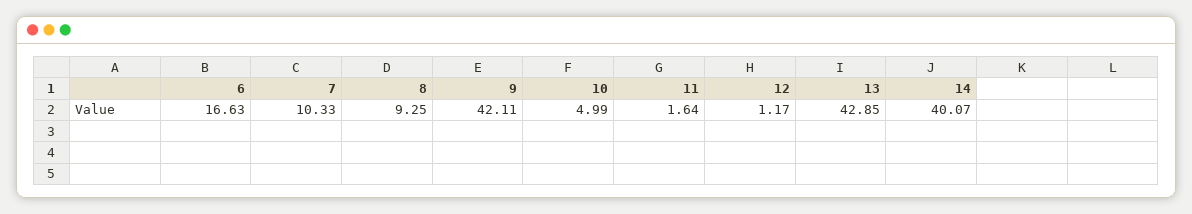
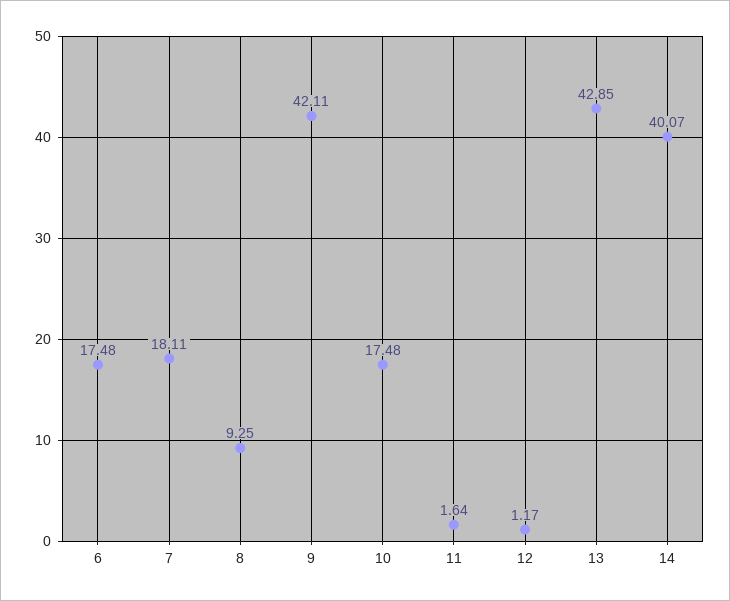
6: 16.63 -> 17.48
7: 10.33 -> 18.11
10: 4.99 -> 17.48

